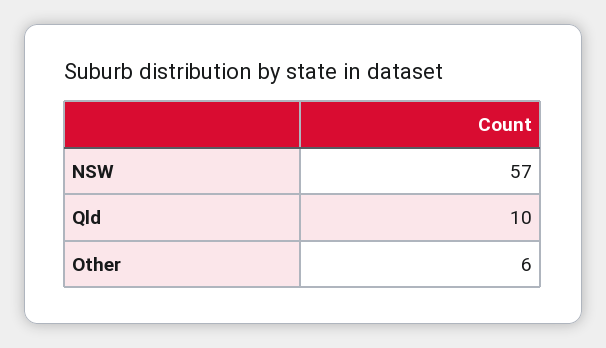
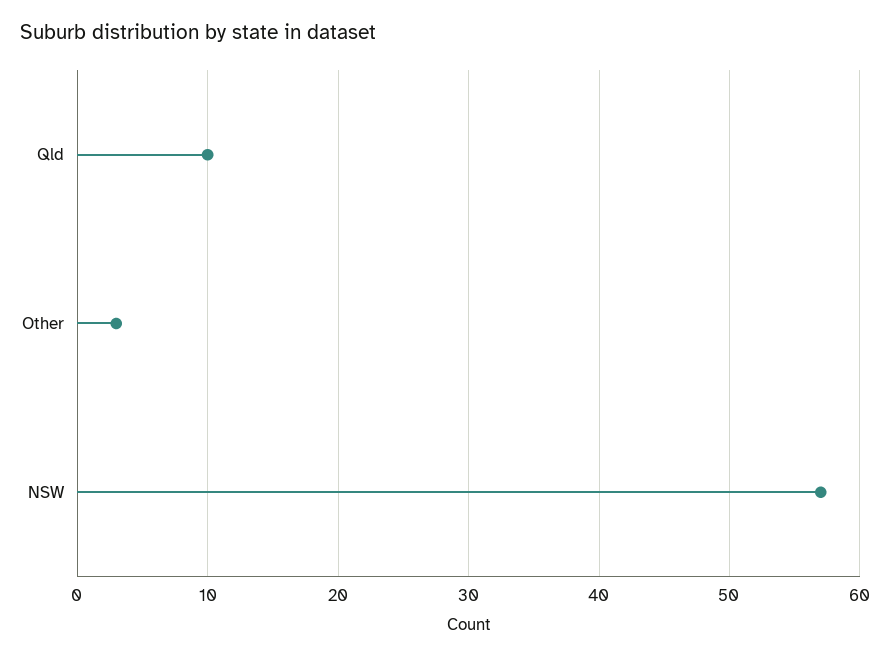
Other: 6 -> 3

